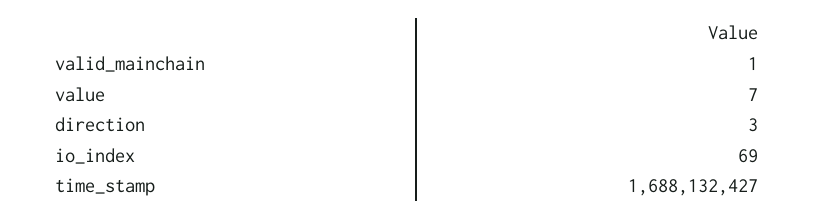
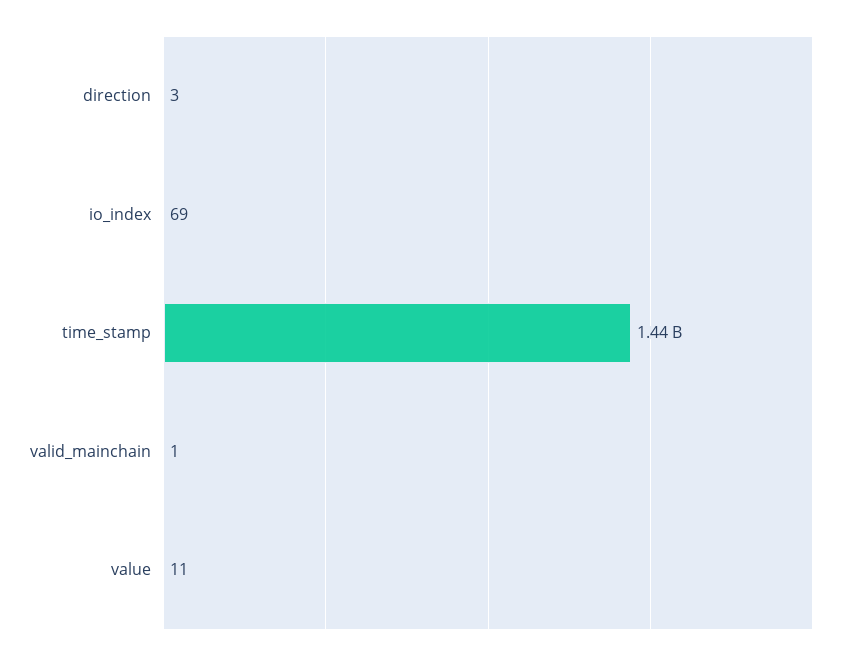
value: 7 -> 11
time_stamp: 1688132427 -> 1440000000

